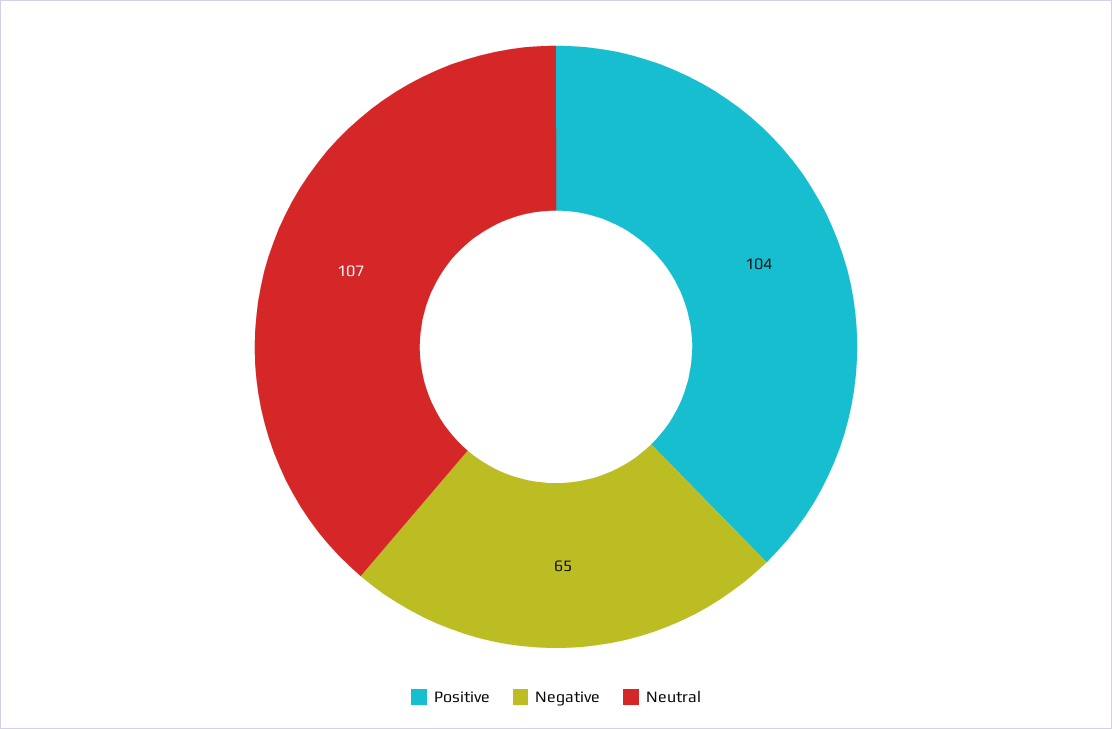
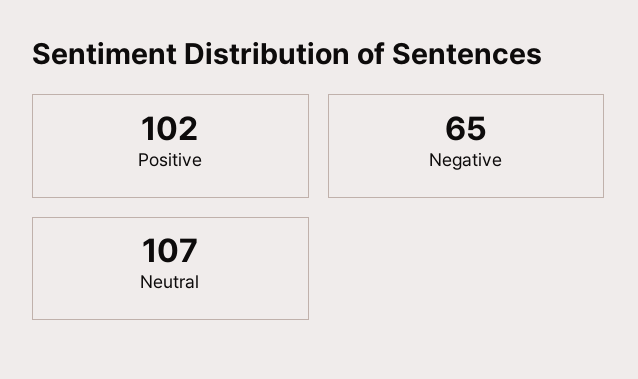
Positive: 104 -> 102

